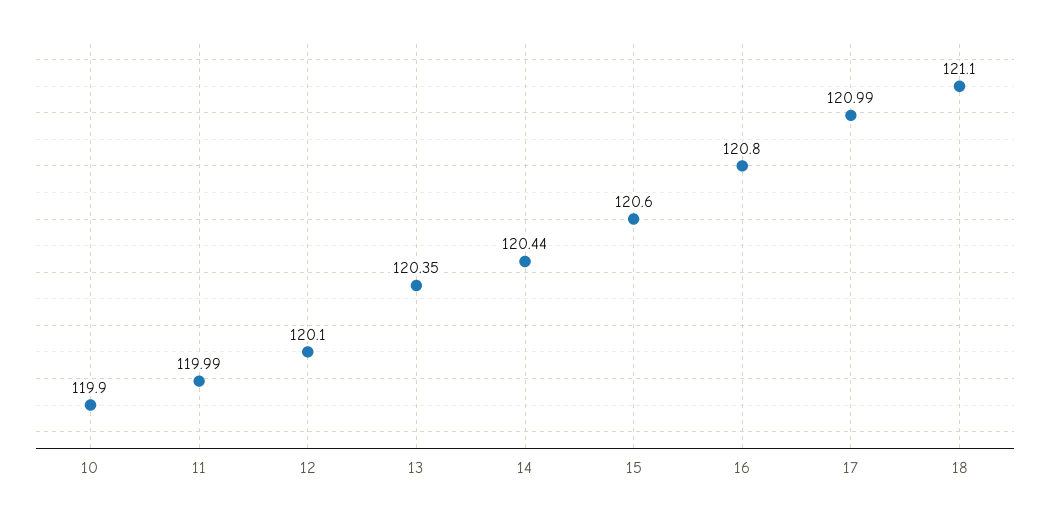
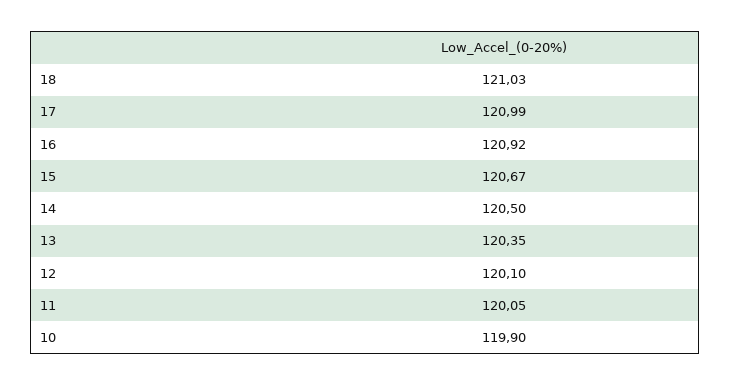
11: 119.99 -> 120.05
14: 120.44 -> 120.5
15: 120.6 -> 120.67
16: 120.8 -> 120.92
18: 121.1 -> 121.03

